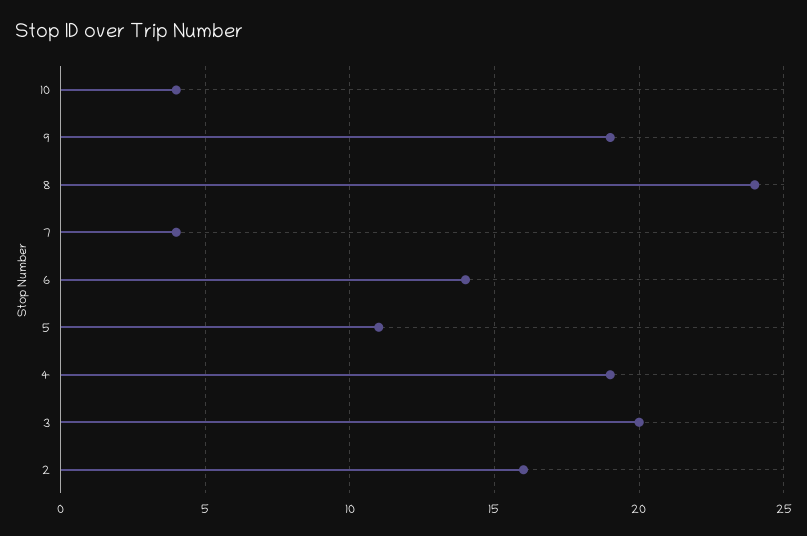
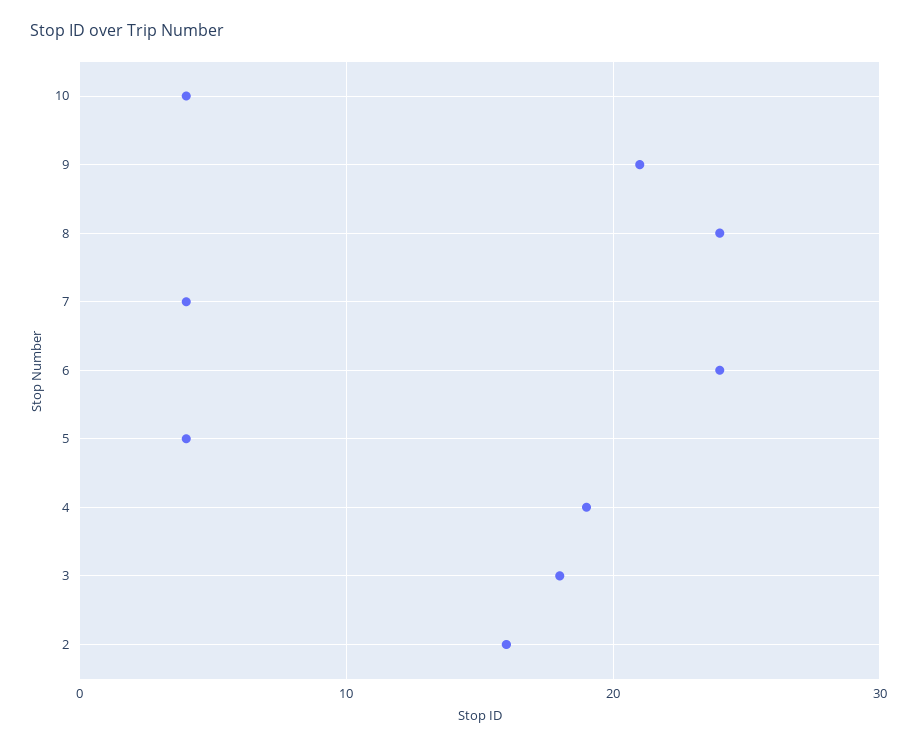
9: 19 -> 21
6: 14 -> 24
5: 11 -> 4
3: 20 -> 18

